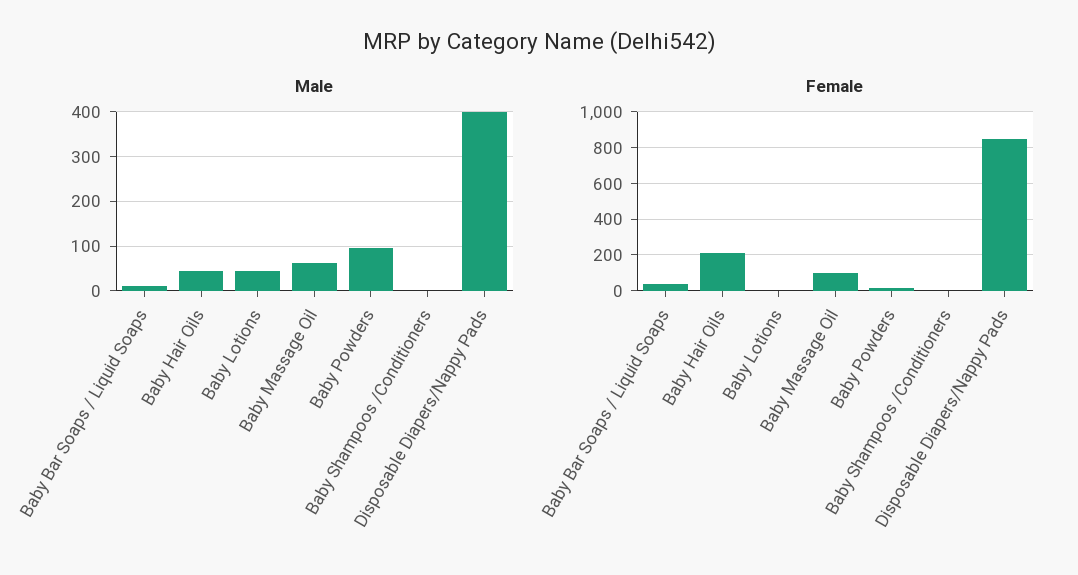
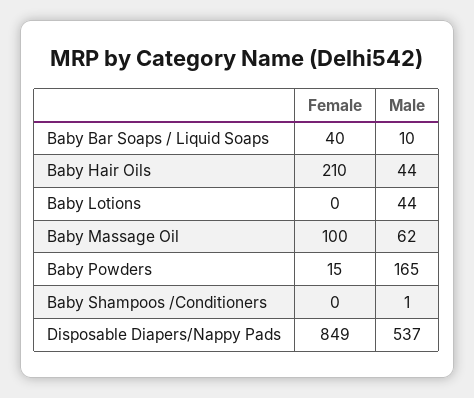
Male, Baby Powders: 100 -> 165
Male, Disposable Diapers/Nappy Pads: 400 -> 537

